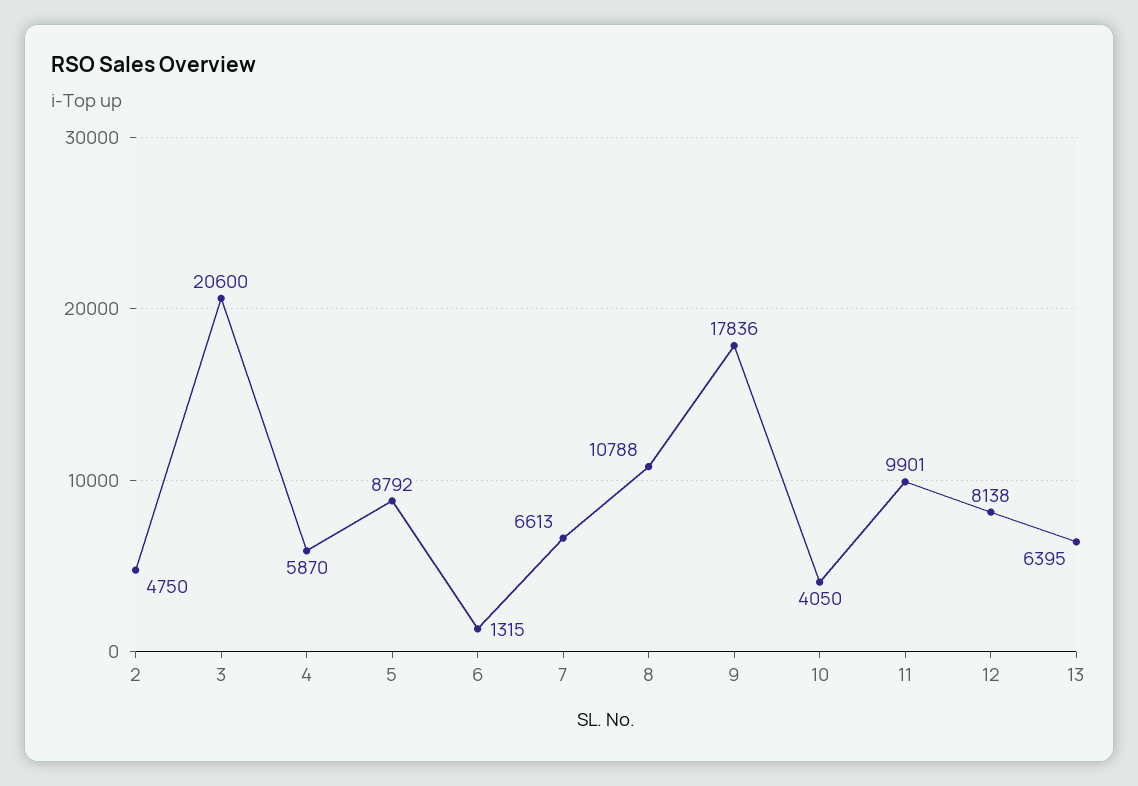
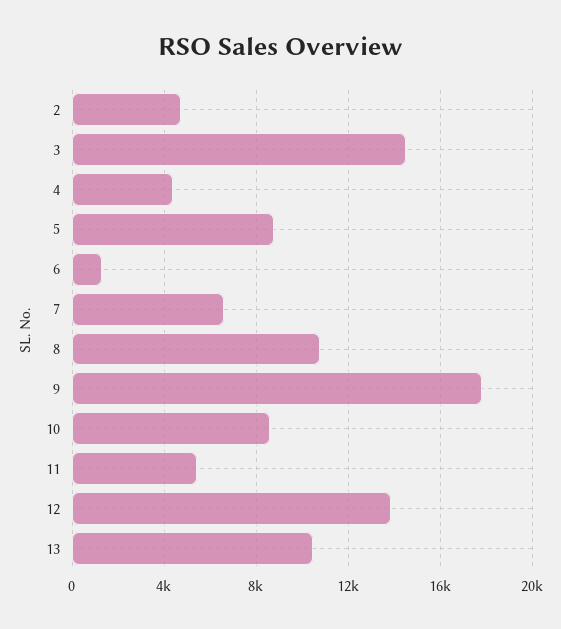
3: 20600 -> 14500
4: 5870 -> 4500
10: 4050 -> 8500
11: 9901 -> 5500
12: 8138 -> 14000
13: 6395 -> 10500

